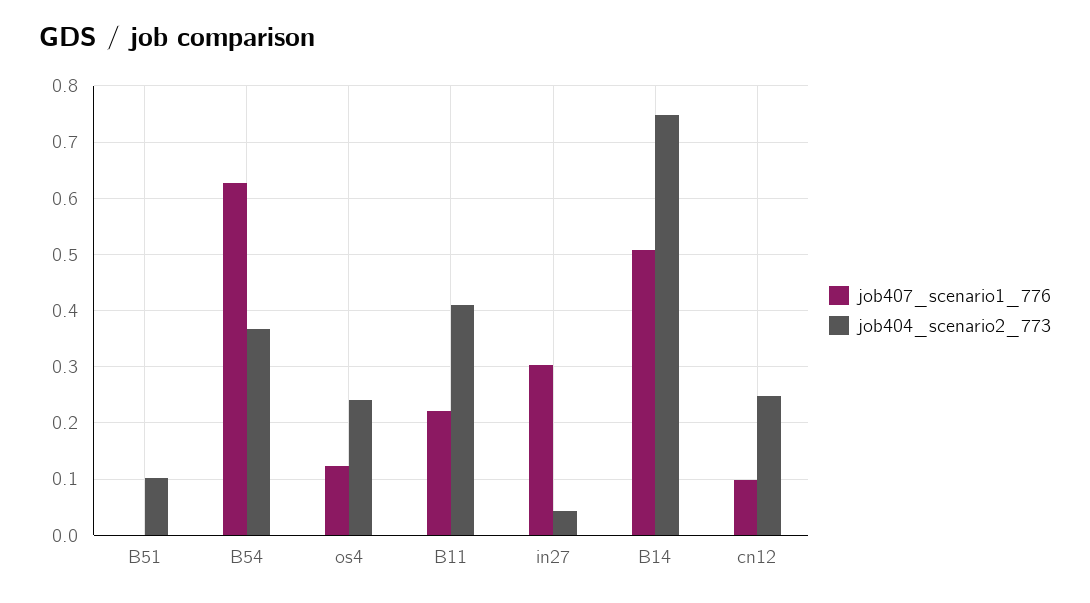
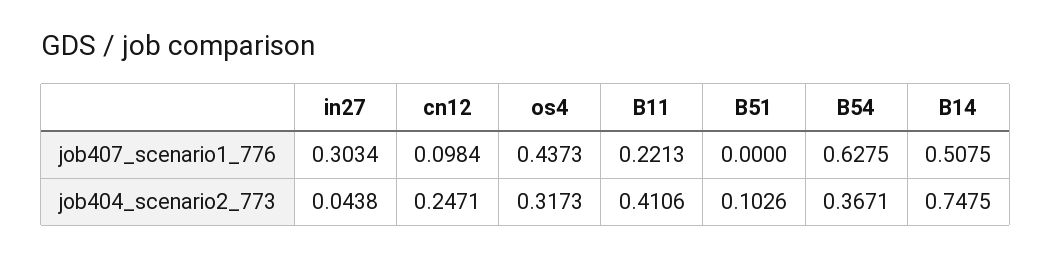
job407_scenario1_776, os4: 0.12 -> 0.4373
job404_scenario2_773, os4: 0.24 -> 0.3173

